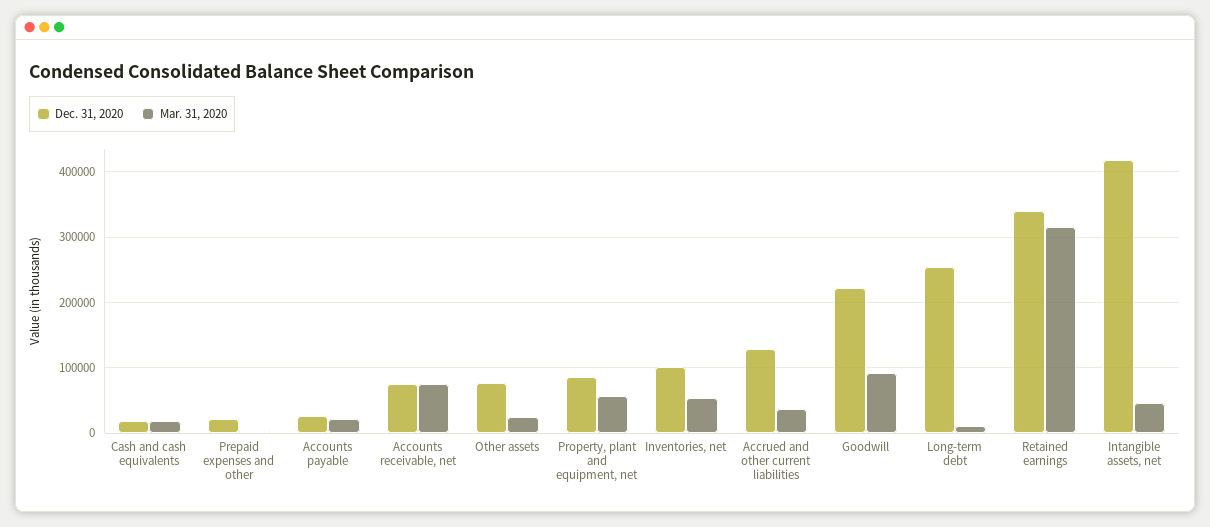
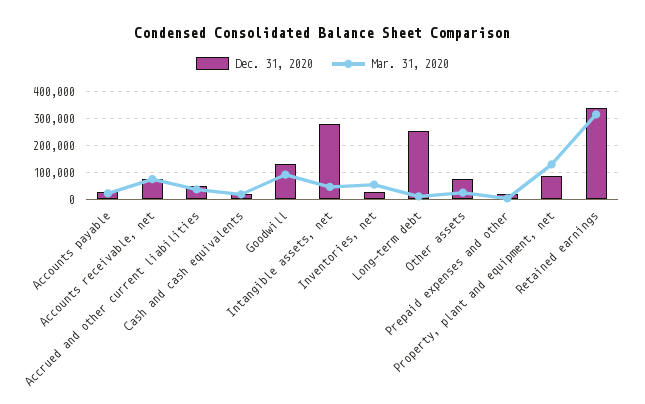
Mar. 31, 2020, Property, plant and equipment, net: 60000 -> 125000
Dec. 31, 2020, Inventories, net: 100000 -> 25000
Dec. 31, 2020, Accrued and other current liabilities: 130000 -> 50000
Dec. 31, 2020, Goodwill: 220000 -> 125000
Dec. 31, 2020, Intangible assets, net: 420000 -> 275000

